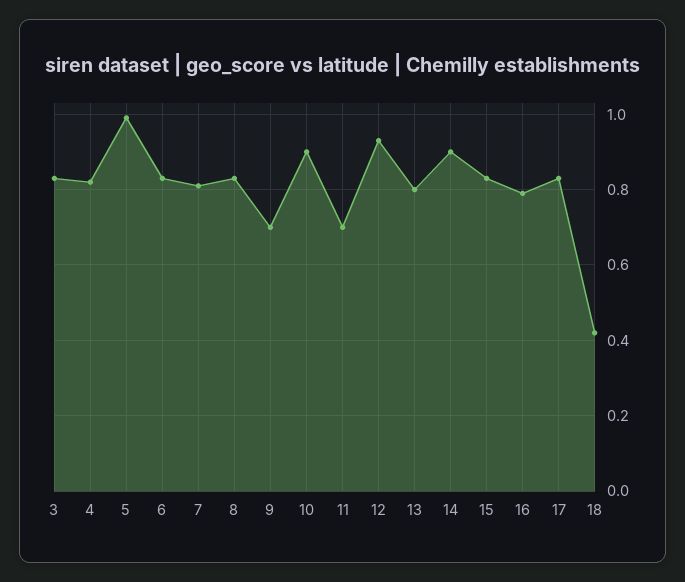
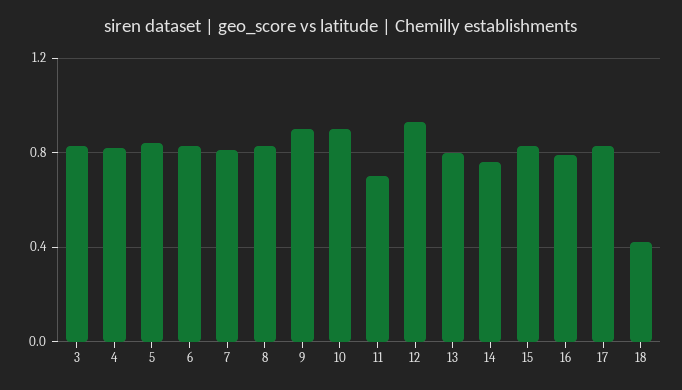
5: 1 -> 0.85
9: 0.7 -> 0.9
14: 0.9 -> 0.75

